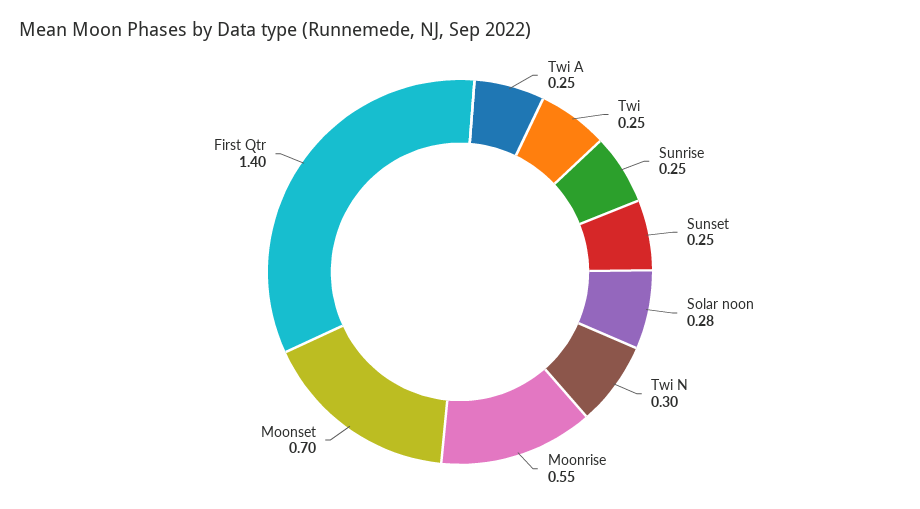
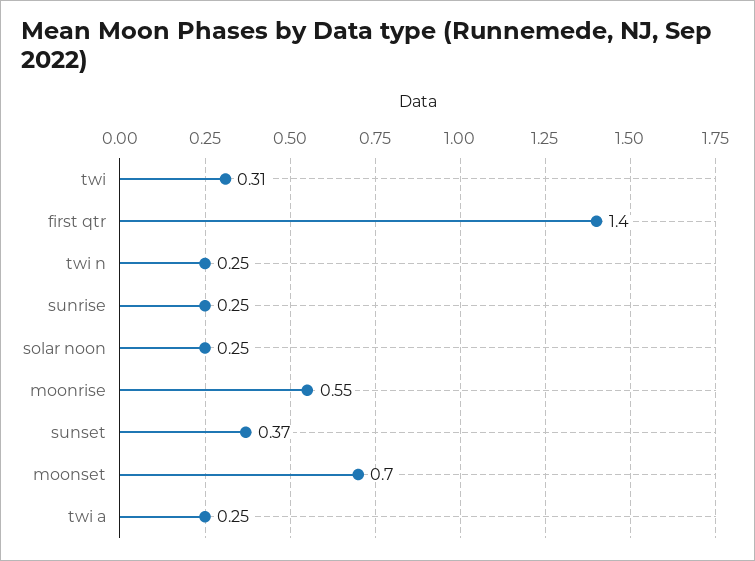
Twi: 0.25 -> 0.31
Sunset: 0.25 -> 0.37
Solar noon: 0.28 -> 0.25
Twi N: 0.3 -> 0.25

